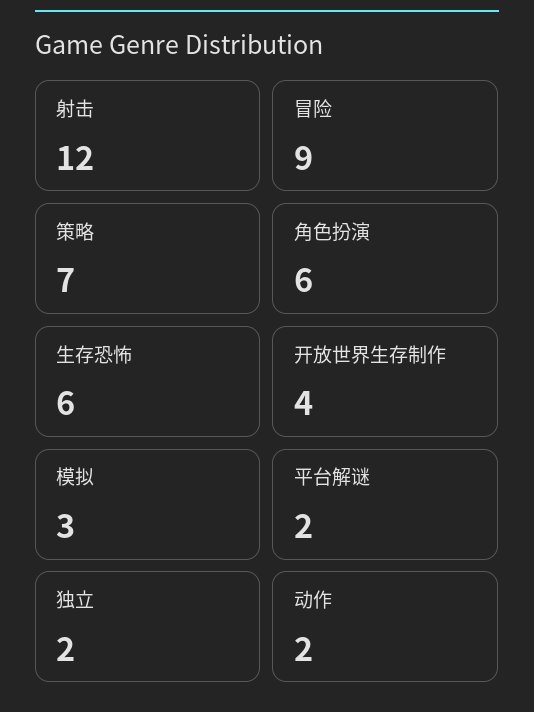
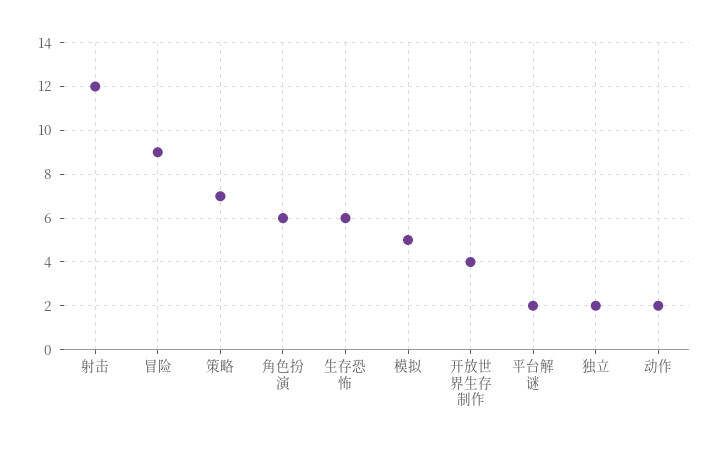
模拟: 3 -> 5

